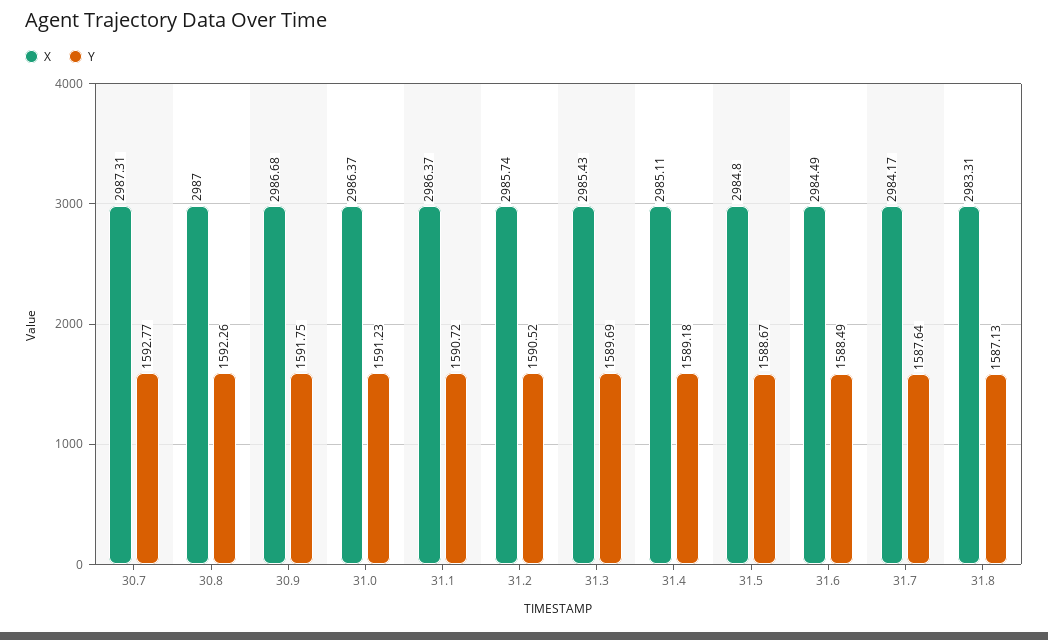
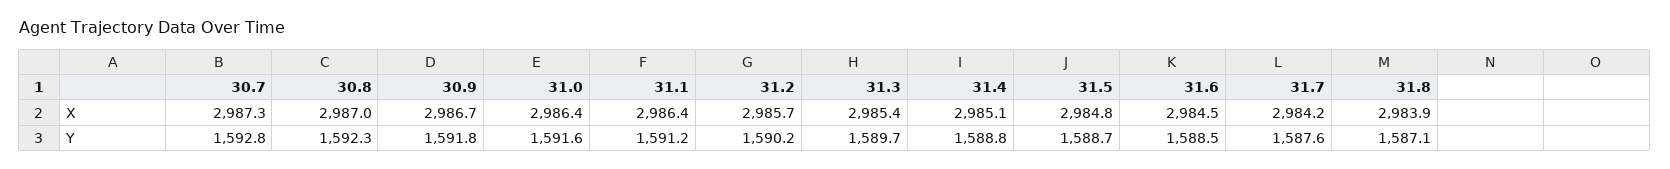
Y, 31.0: 1591.23 -> 1591.6
Y, 31.1: 1590.72 -> 1591.2
Y, 31.2: 1590.52 -> 1590.2
Y, 31.4: 1589.18 -> 1588.8
X, 31.8: 2983.31 -> 2983.9

